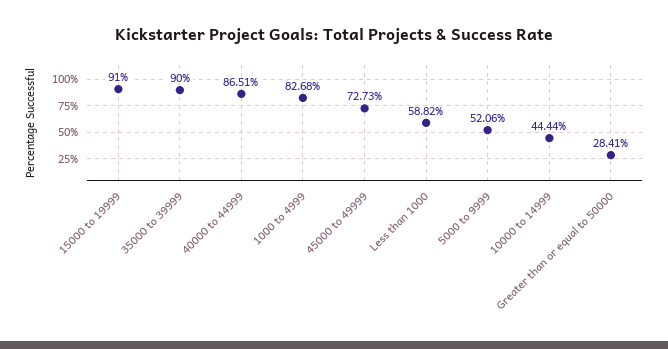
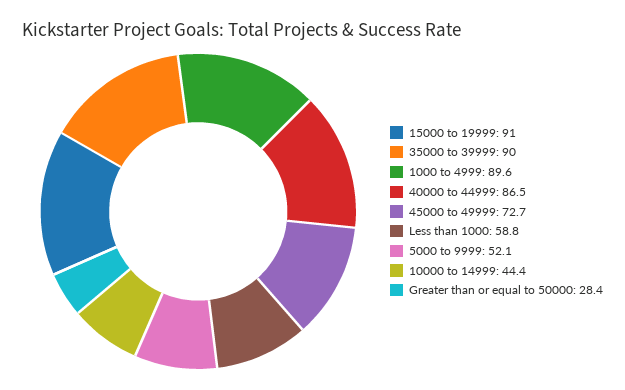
1000 to 4999: 82.68 -> 89.6

